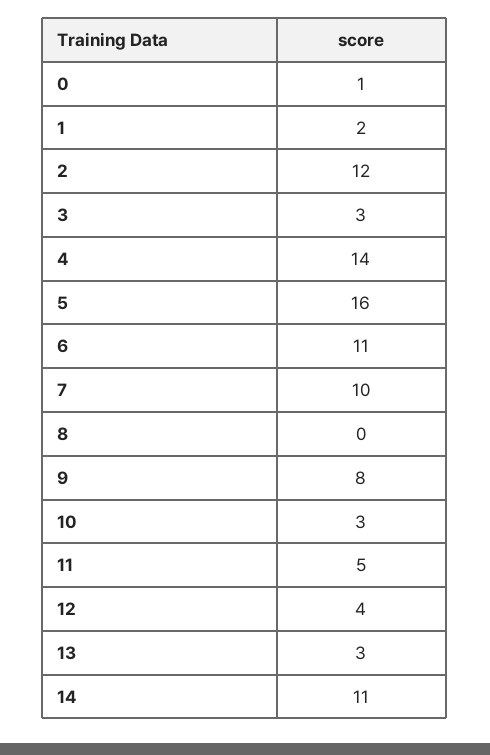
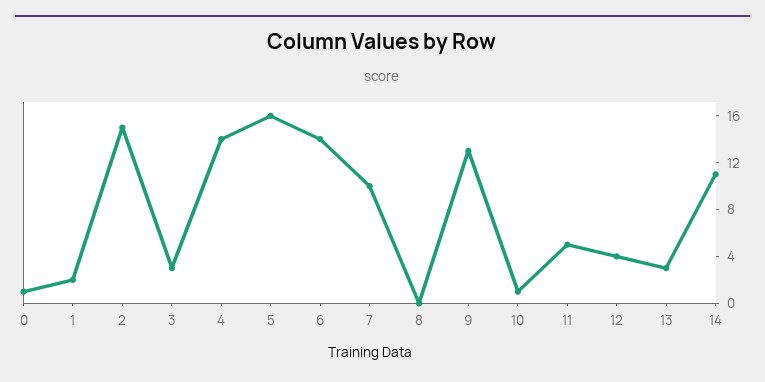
2: 12 -> 15
6: 11 -> 14
9: 8 -> 13
10: 3 -> 1

